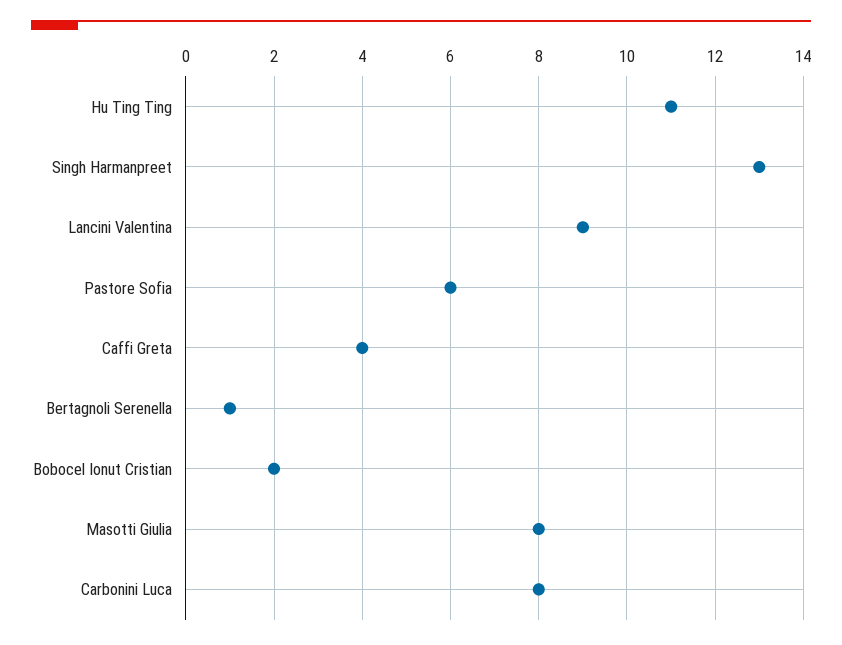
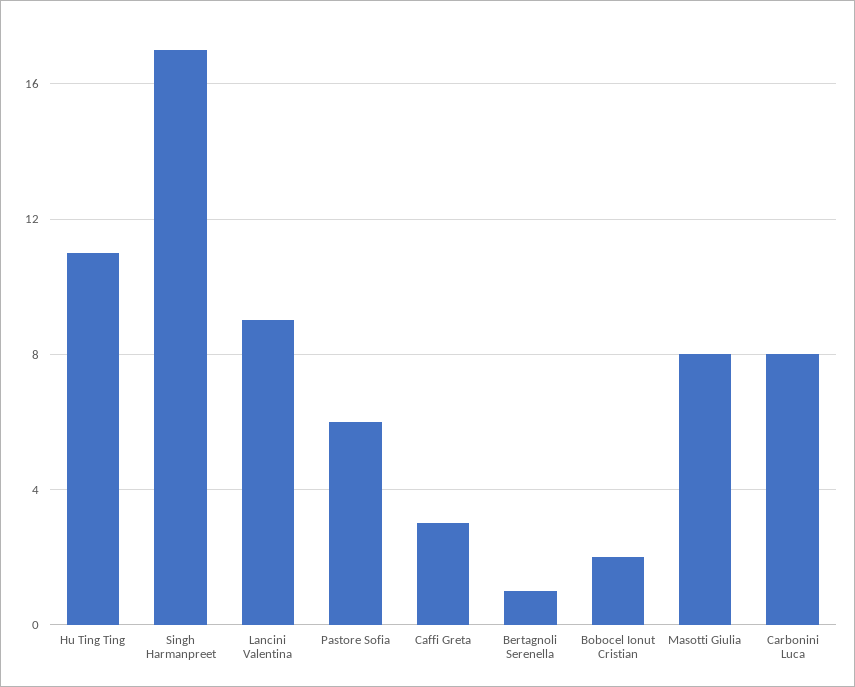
Singh Harmanpreet: 13 -> 17
Caffi Greta: 4 -> 3

